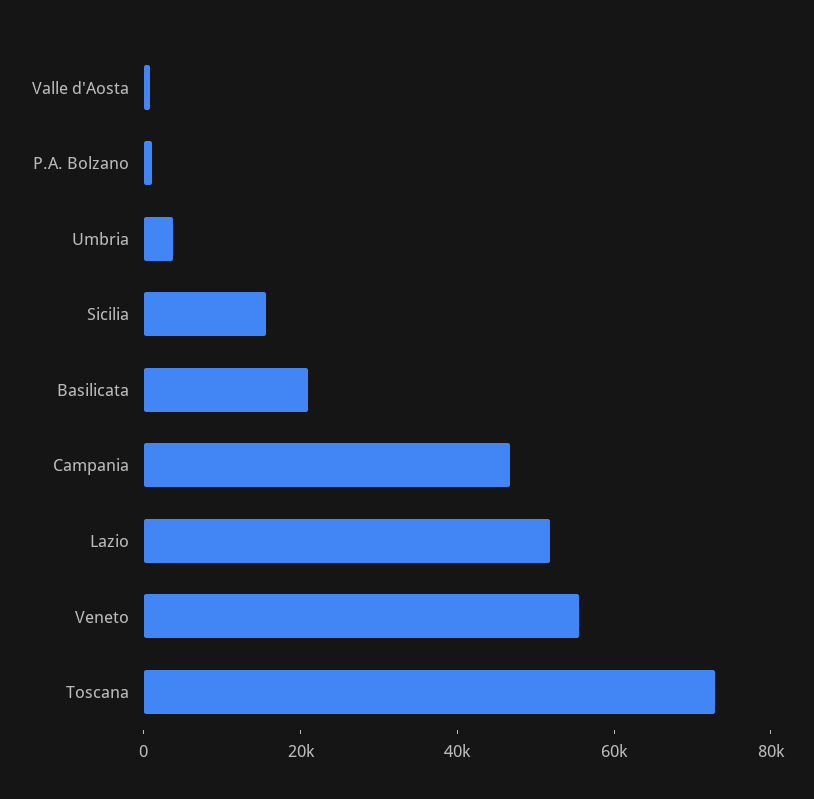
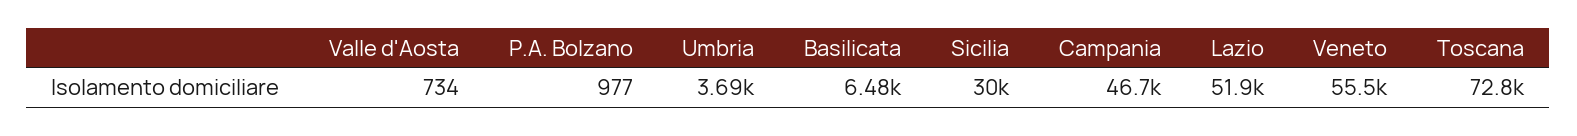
Sicilia: 15000 -> 30000
Basilicata: 20000 -> 6480

